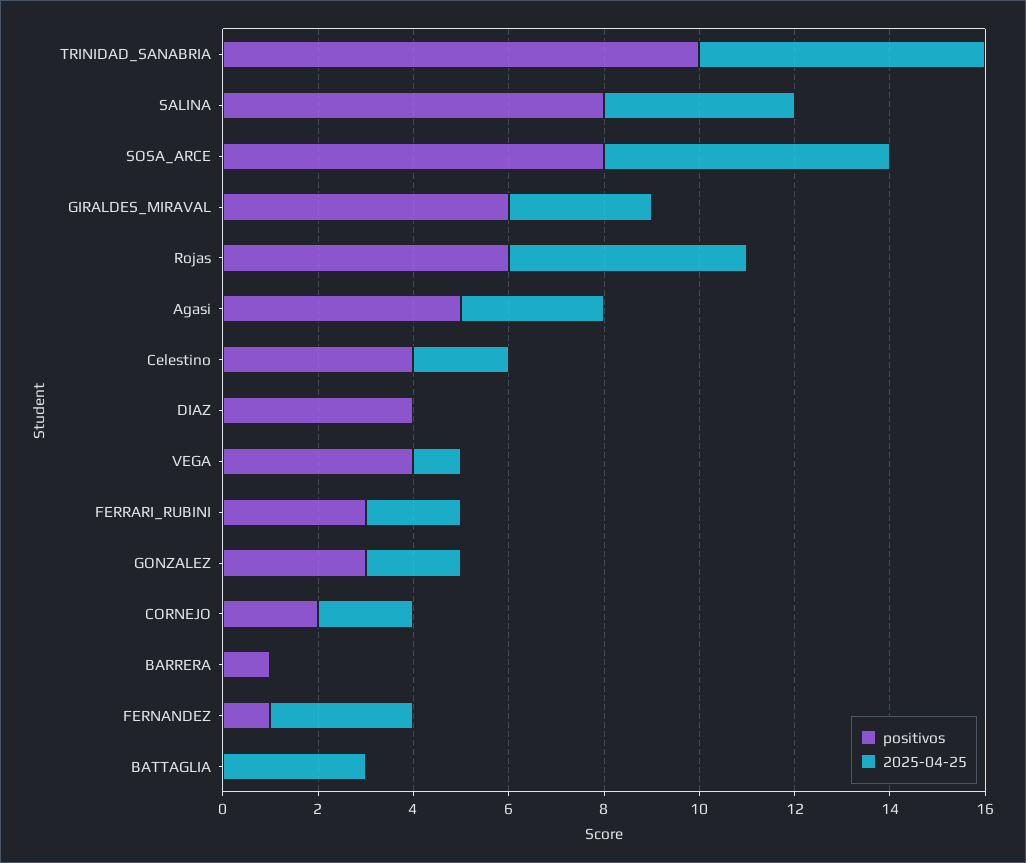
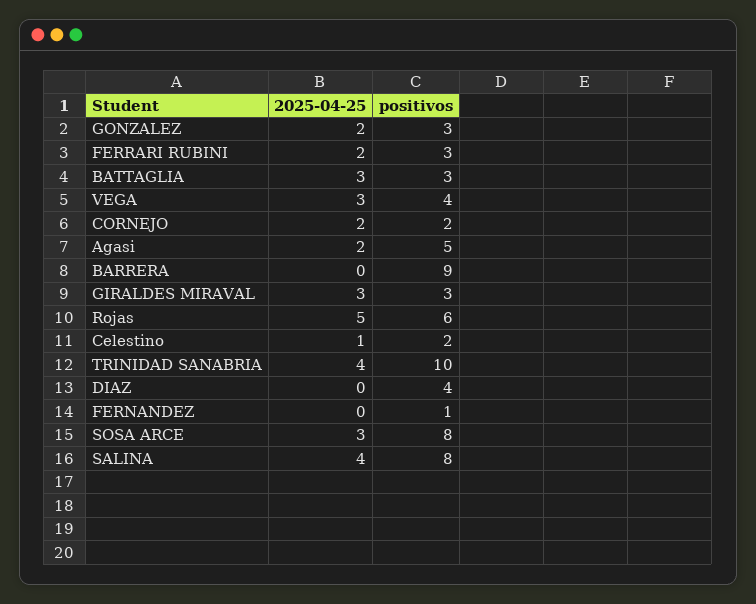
2025-04-25, TRINIDAD_SANABRIA: 6 -> 4
2025-04-25, SOSA_ARCE: 6 -> 3
positivos, GIRALDES_MIRAVAL: 6 -> 3
2025-04-25, Agasi: 3 -> 2
positivos, Celestino: 4 -> 2
2025-04-25, Celestino: 2 -> 1
2025-04-25, VEGA: 1 -> 3
positivos, BARRERA: 1 -> 9
2025-04-25, FERNANDEZ: 3 -> 0
positivos, BATTAGLIA: 0 -> 3

